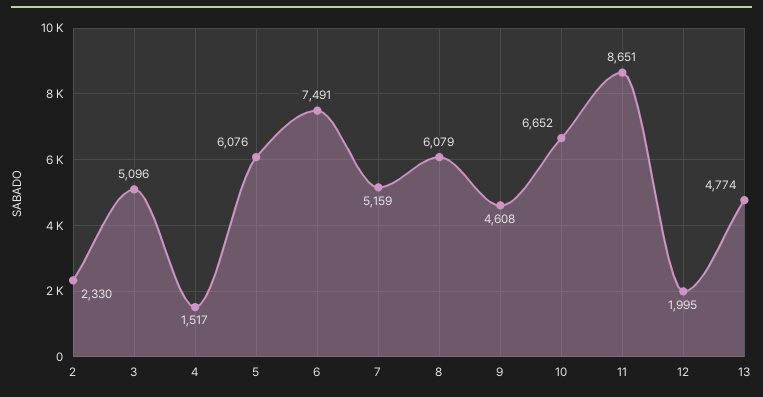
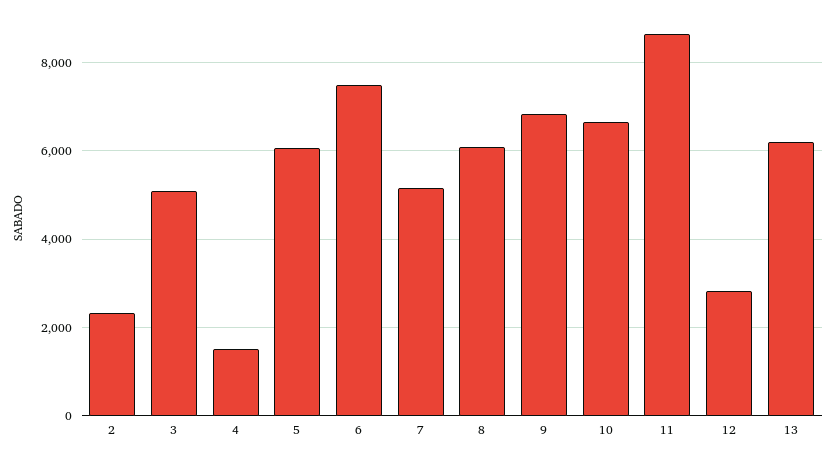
9: 4608 -> 6800
12: 1995 -> 2800
13: 4774 -> 6200

